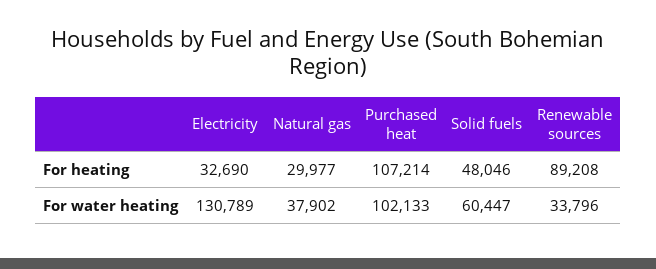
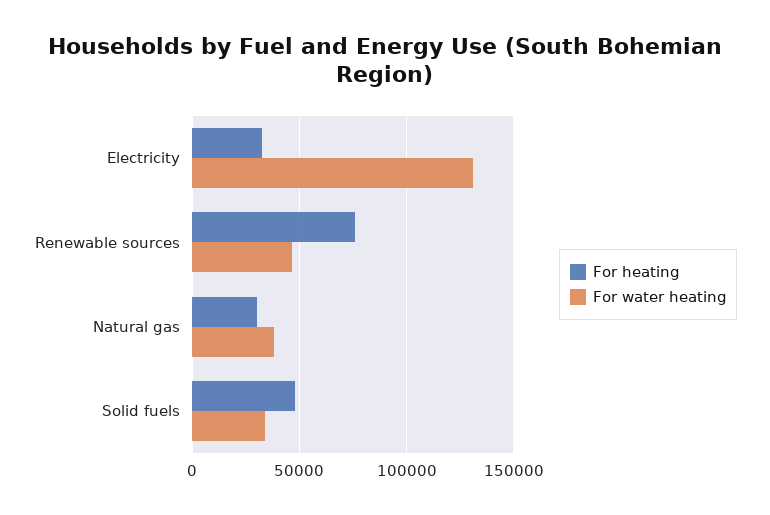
For heating, Purchased heat: 107214 -> none
For heating, Renewable sources: 89208 -> 75000
For water heating, Purchased heat: 102133 -> none
For water heating, Solid fuels: 60447 -> 35000
For water heating, Renewable sources: 33796 -> 45000

